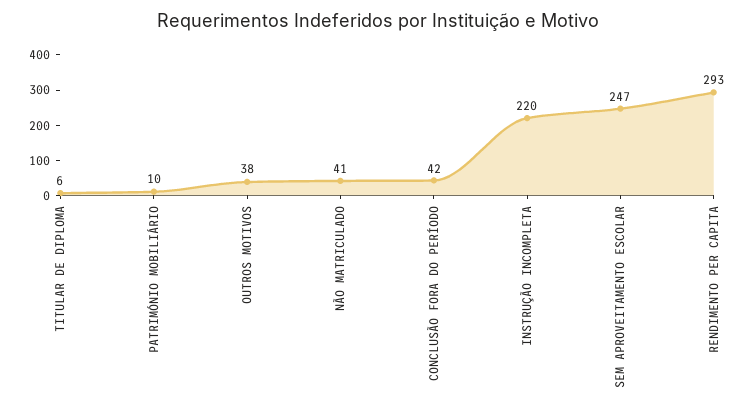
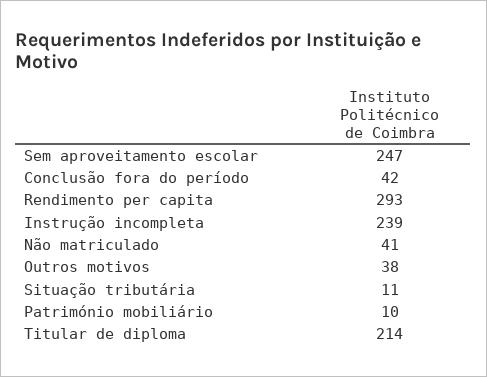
TITULAR DE DIPLOMA: 6 -> 214
INSTRUÇÃO INCOMPLETA: 220 -> 239
Situação tributária: none -> 11

